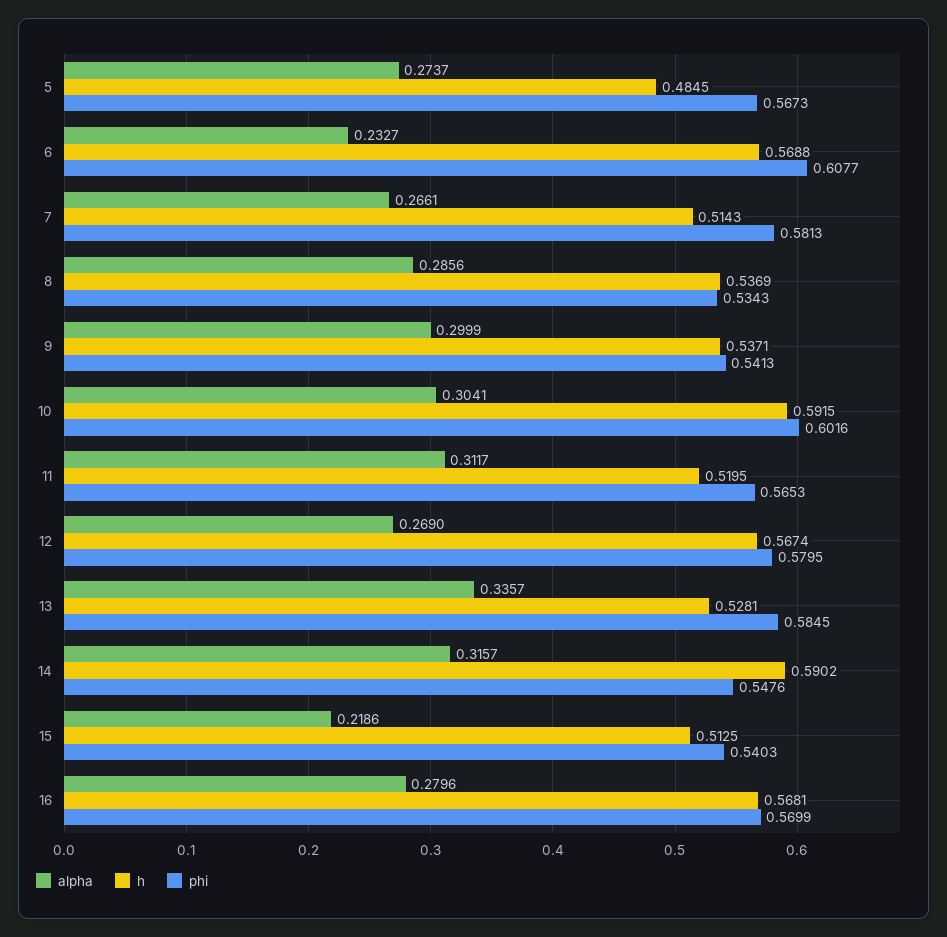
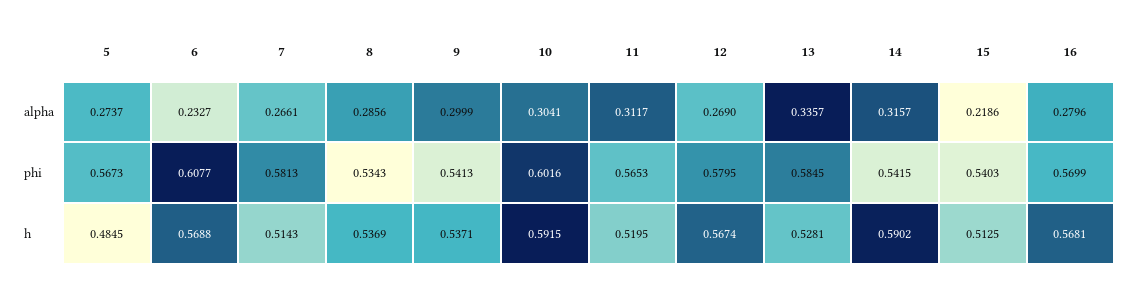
phi, 14: 0.5476 -> 0.5415

